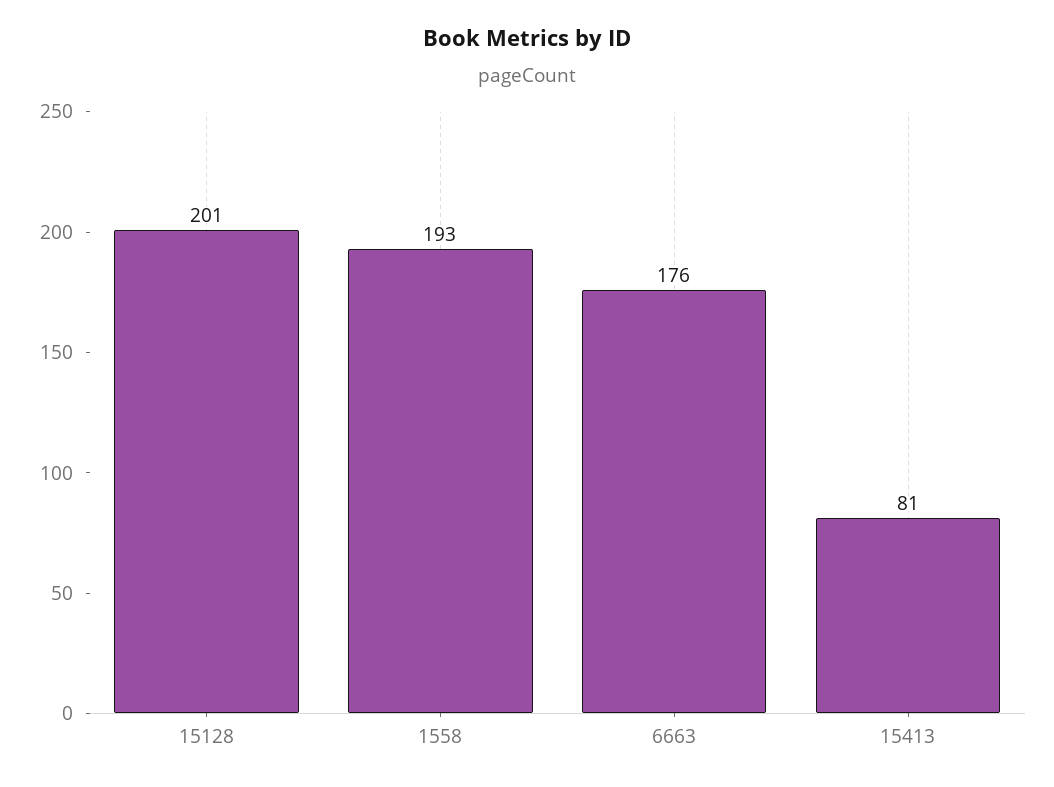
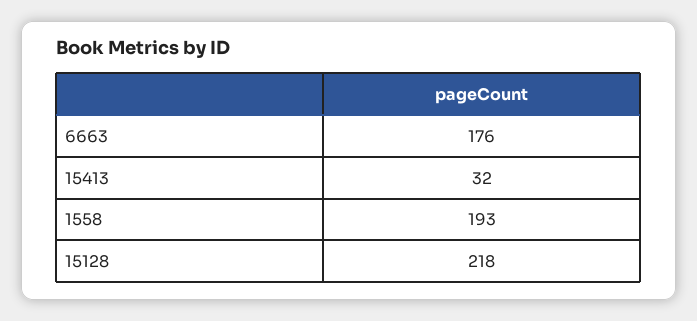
15128: 201 -> 218
15413: 81 -> 32

